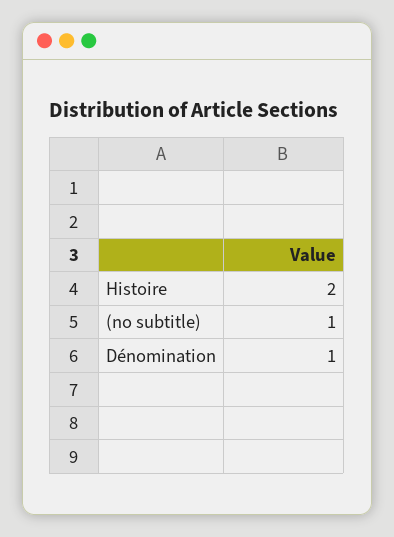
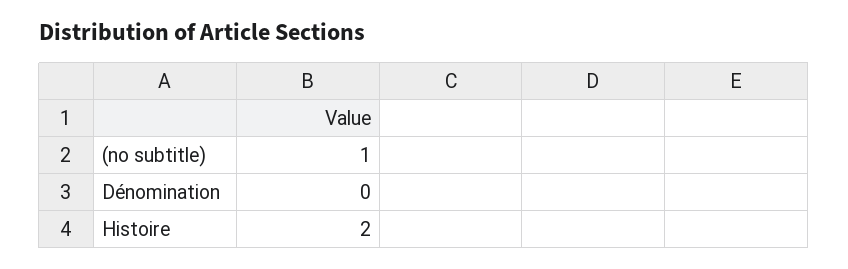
Dénomination: 1 -> 0

